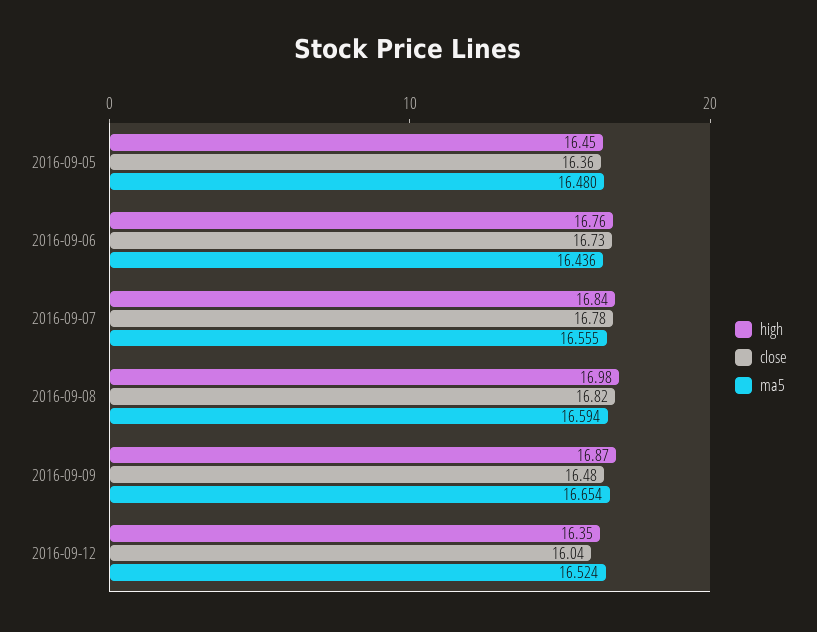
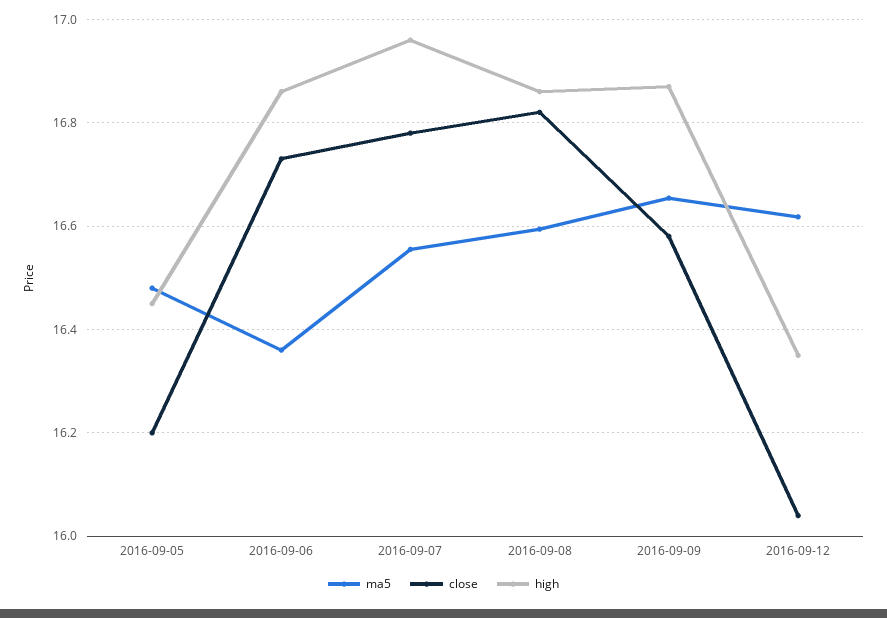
close, 2016-09-05: 16.36 -> 16.2
high, 2016-09-06: 16.76 -> 16.86
ma5, 2016-09-06: 16.436 -> 16.36
high, 2016-09-07: 16.84 -> 16.96
high, 2016-09-08: 16.98 -> 16.86
close, 2016-09-09: 16.48 -> 16.58
ma5, 2016-09-12: 16.524 -> 16.62

